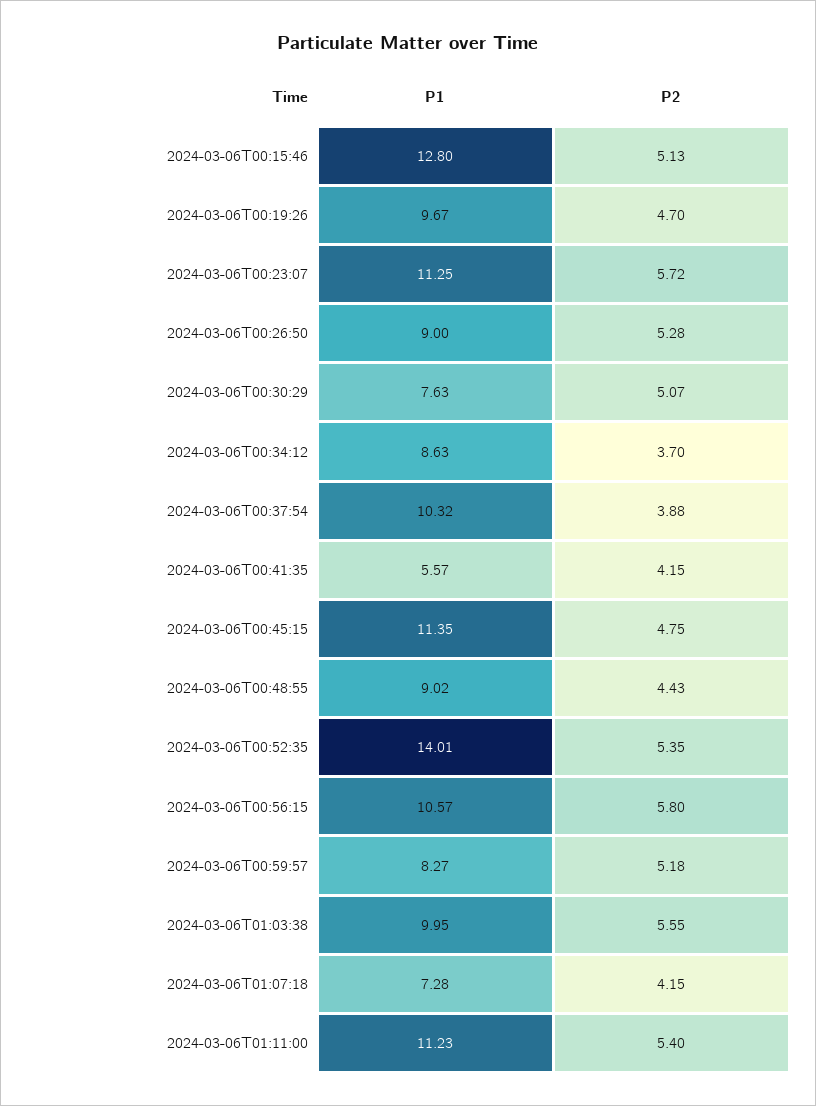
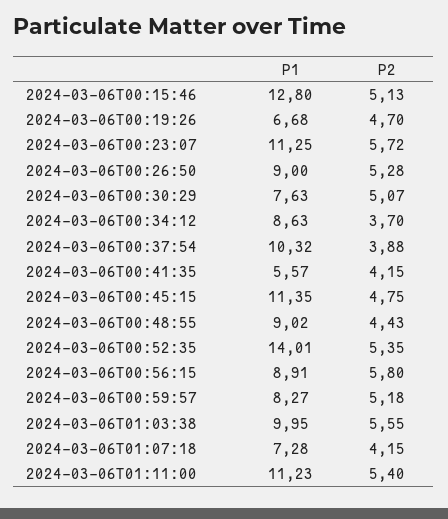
P1, 2024-03-06T00:19:26: 9.67 -> 6.68
P1, 2024-03-06T00:56:15: 10.57 -> 8.91

